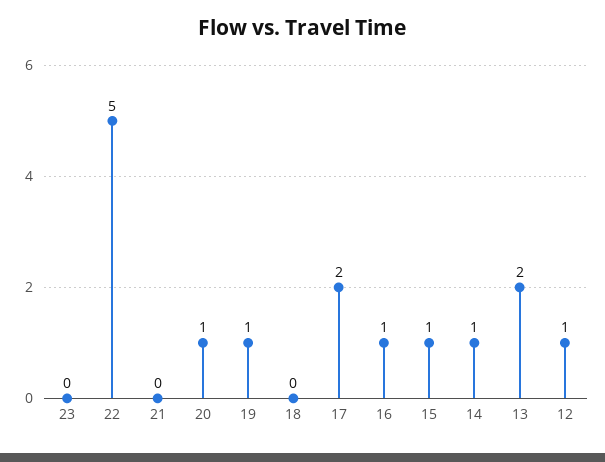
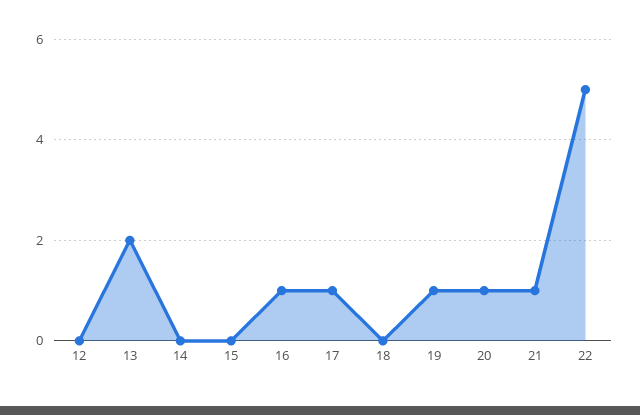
23: 0 -> none
21: 0 -> 1
17: 2 -> 1
15: 1 -> 0
14: 1 -> 0
12: 1 -> 0

